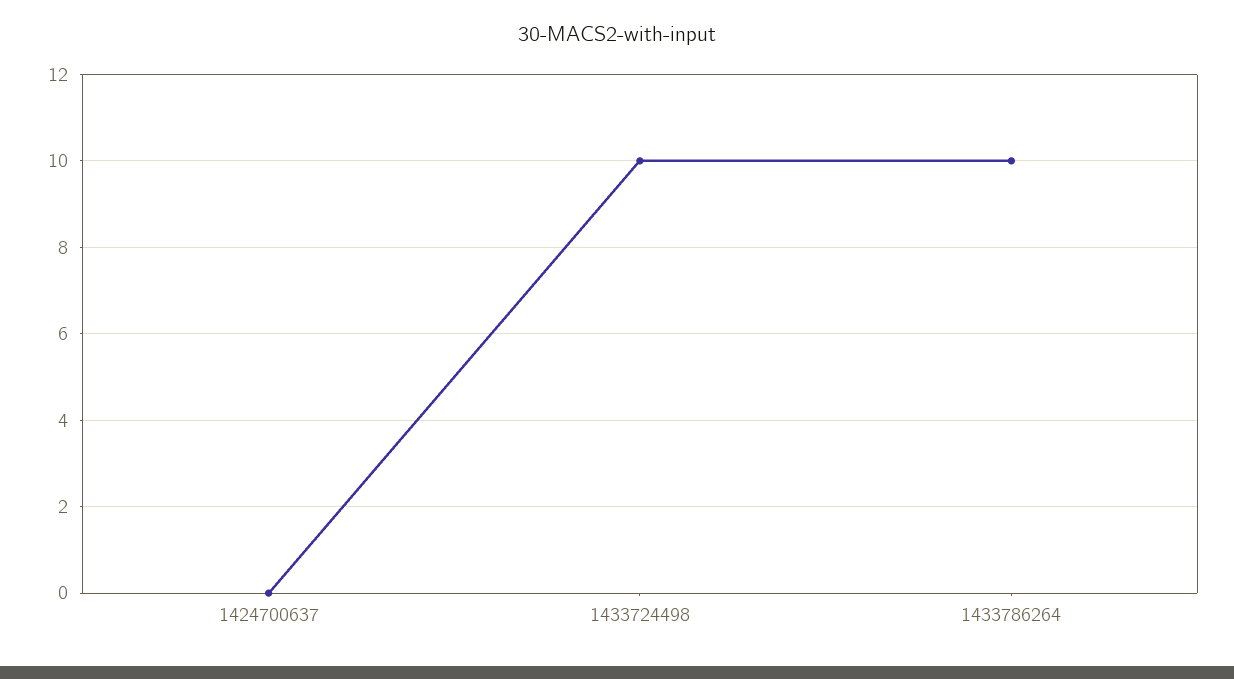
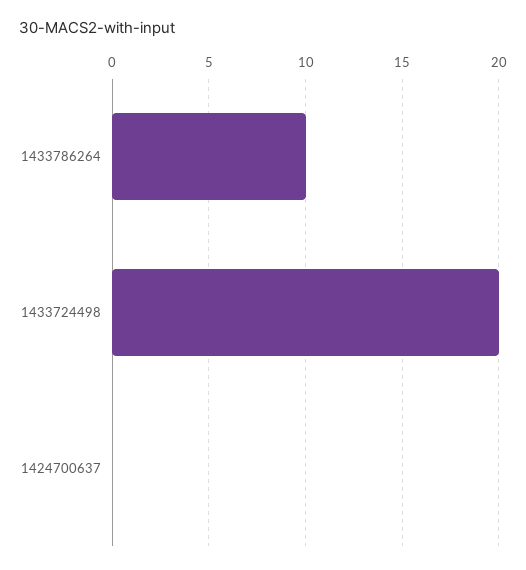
1433724498: 10 -> 20

